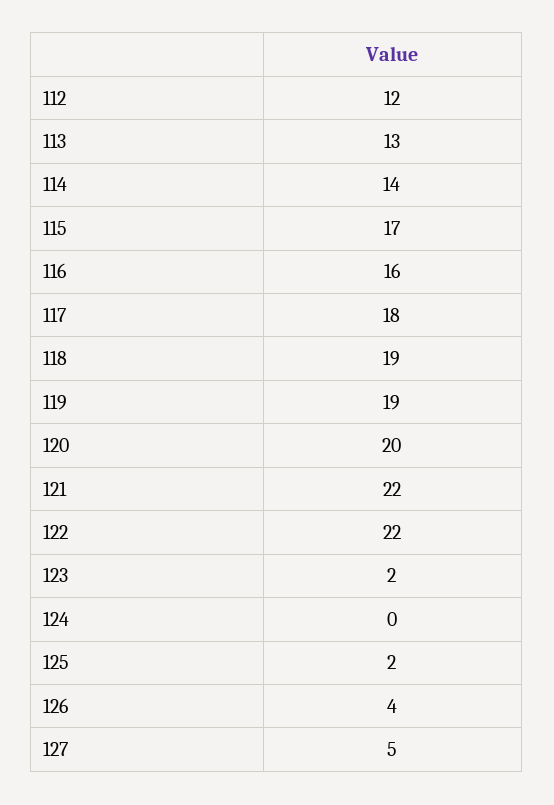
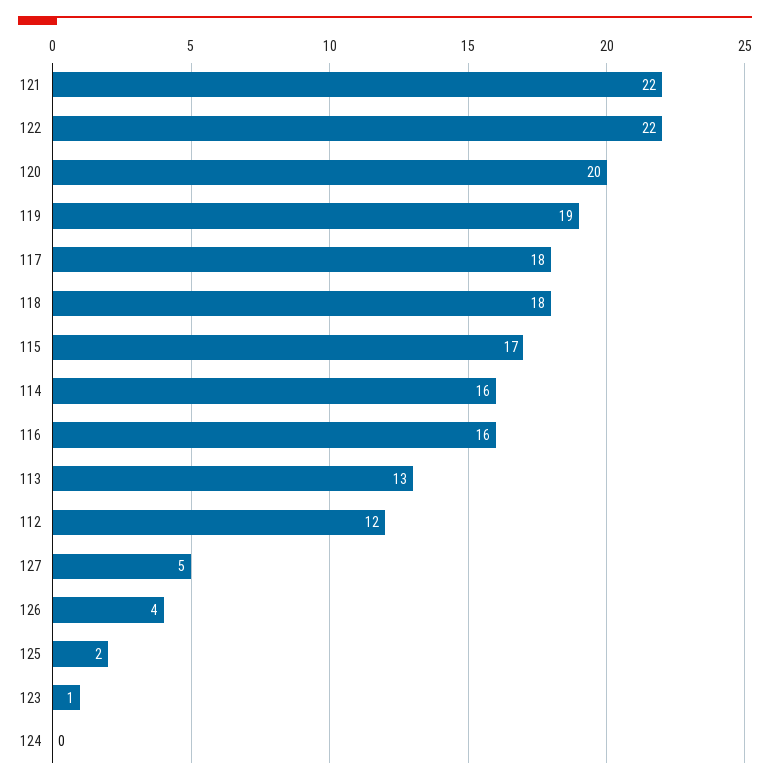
114: 14 -> 16
118: 19 -> 18
123: 2 -> 1

